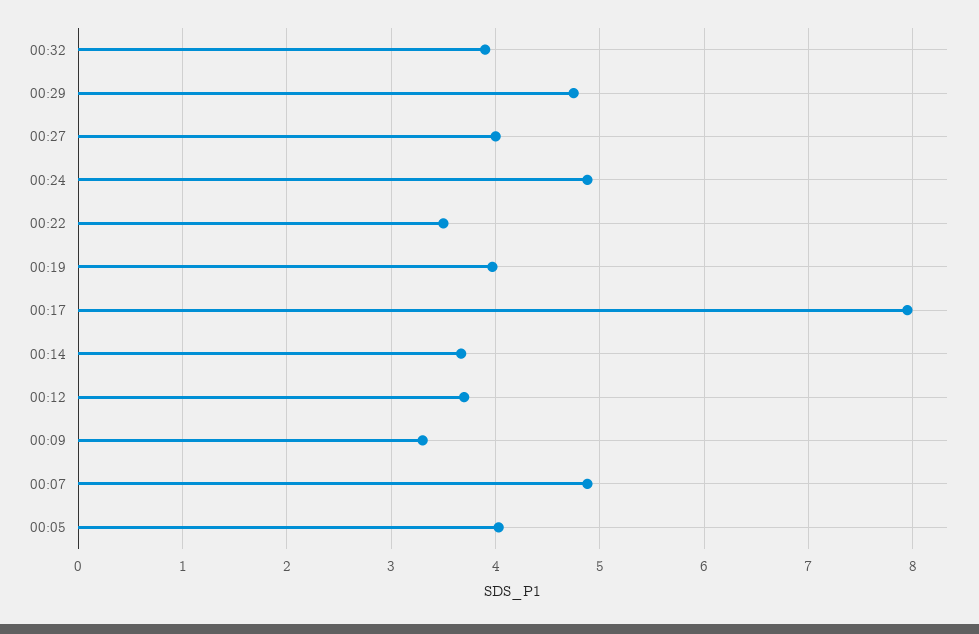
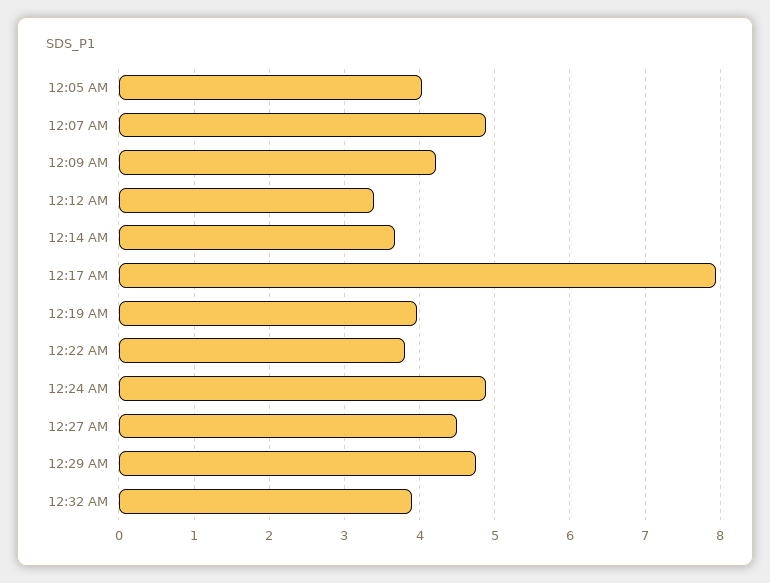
00:27: 4 -> 4.5
00:22: 3.5 -> 3.8
00:12: 3.7 -> 3.4
00:09: 3.3 -> 4.2

